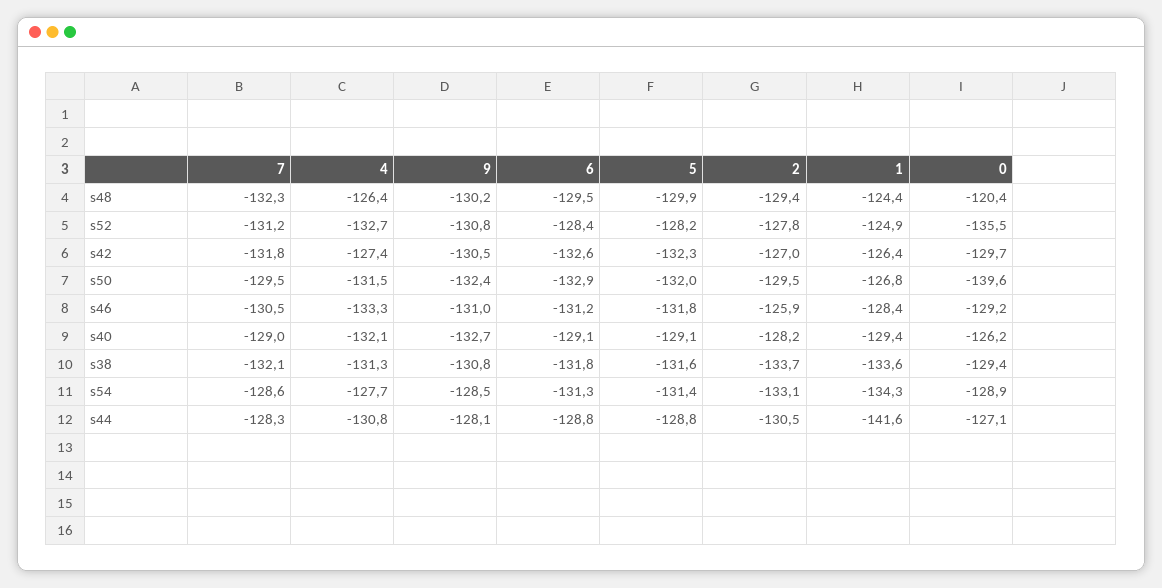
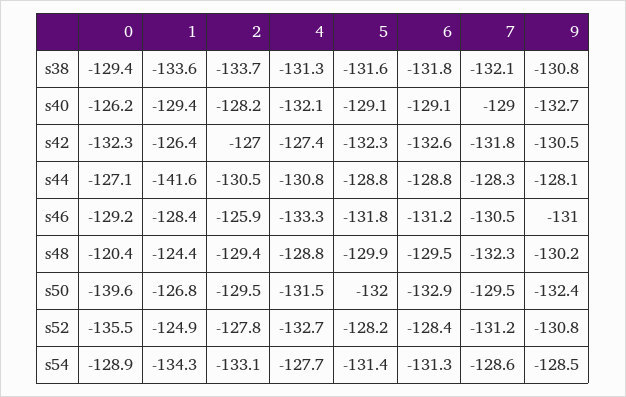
4, s48: -126.4 -> -128.8
0, s42: -129.7 -> -132.3

